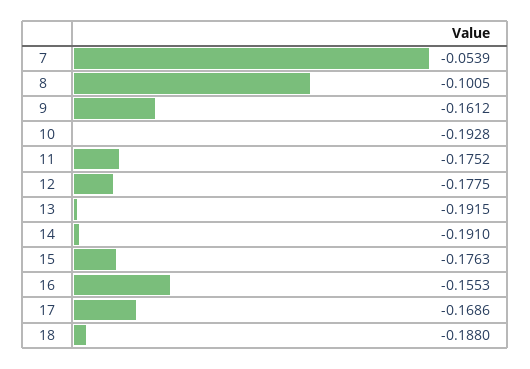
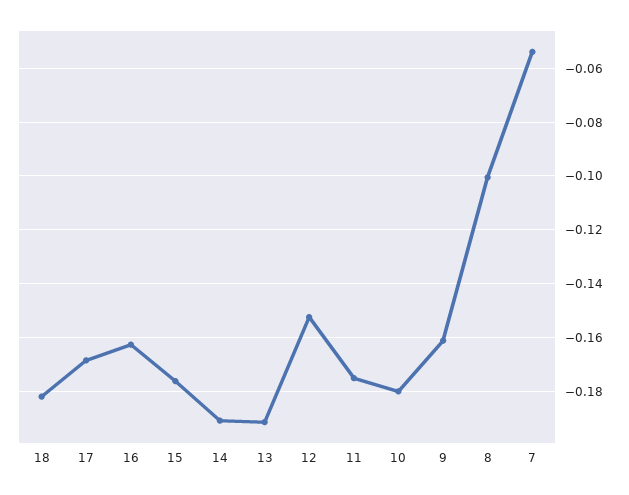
10: -0.1928 -> -0.18
12: -0.1775 -> -0.1525
16: -0.1553 -> -0.1625
18: -0.188 -> -0.1825

